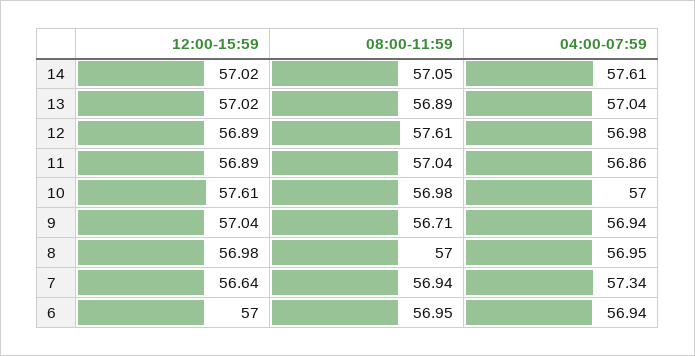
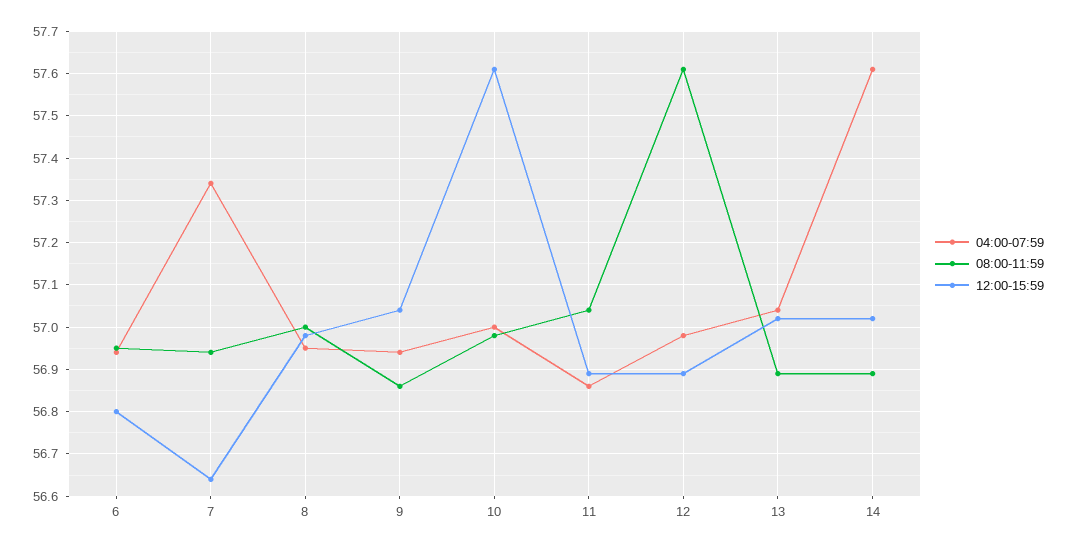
08:00-11:59, 14: 57.05 -> 56.9
08:00-11:59, 9: 56.71 -> 56.85
12:00-15:59, 6: 57 -> 56.8

